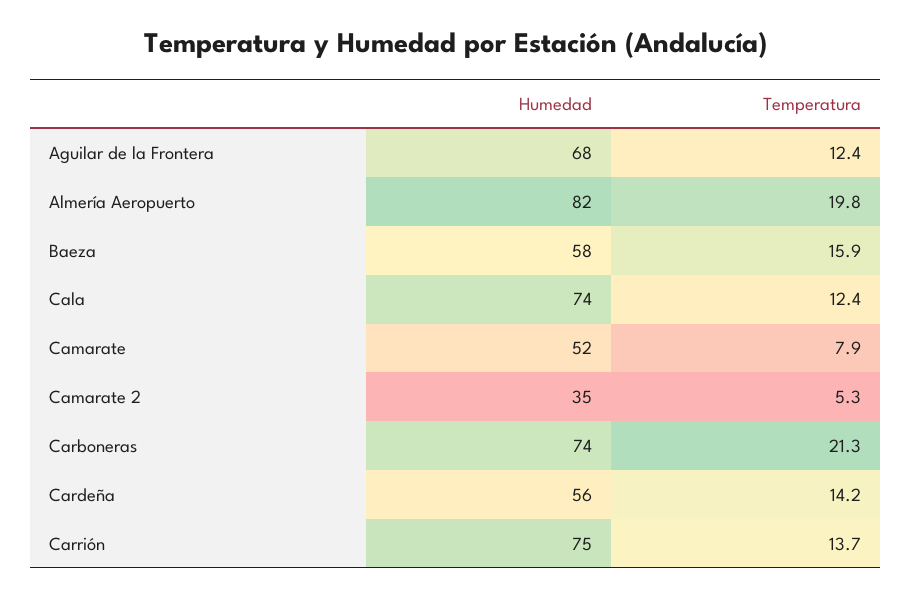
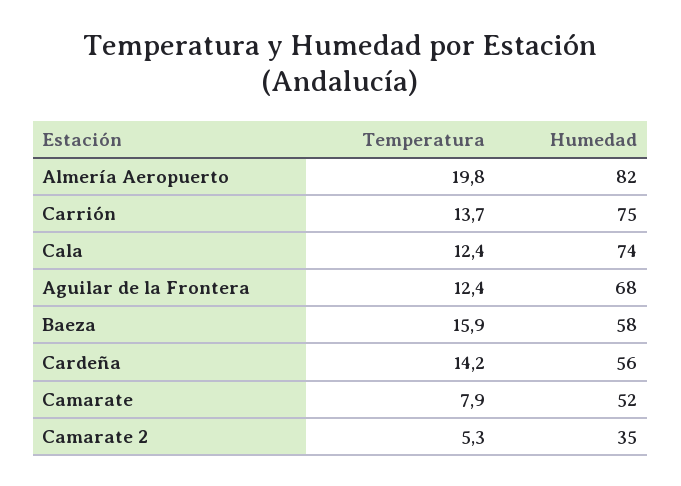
Humedad, Carboneras: 74 -> none
Temperatura, Carboneras: 21.3 -> none

